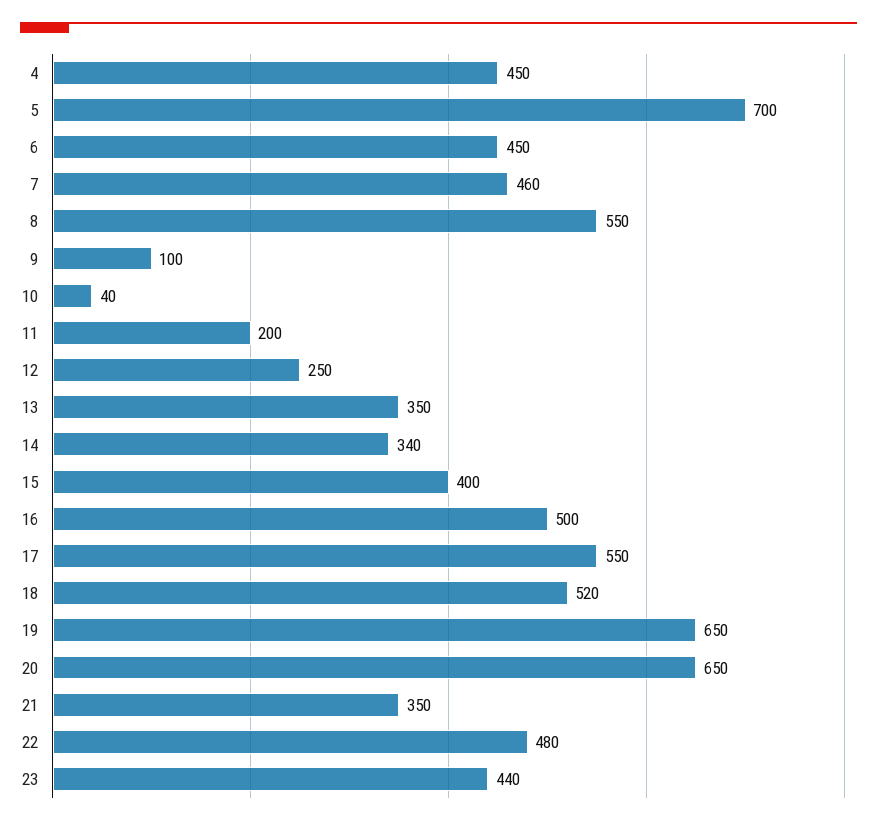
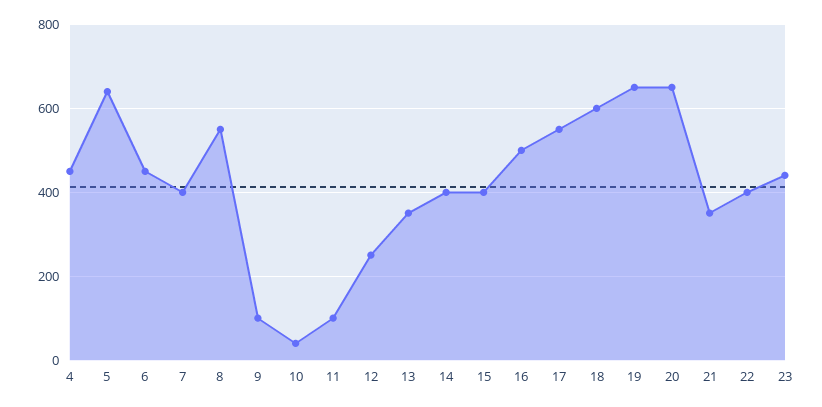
5: 700 -> 640
7: 460 -> 400
11: 200 -> 100
14: 340 -> 400
18: 520 -> 600
22: 480 -> 400

